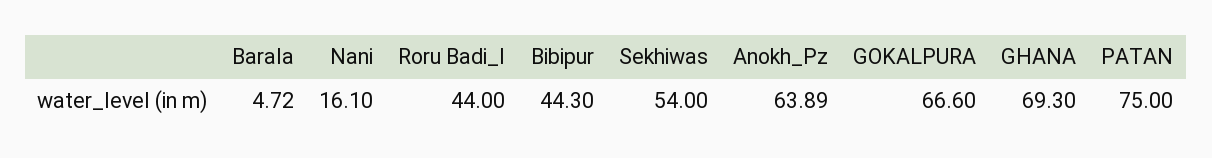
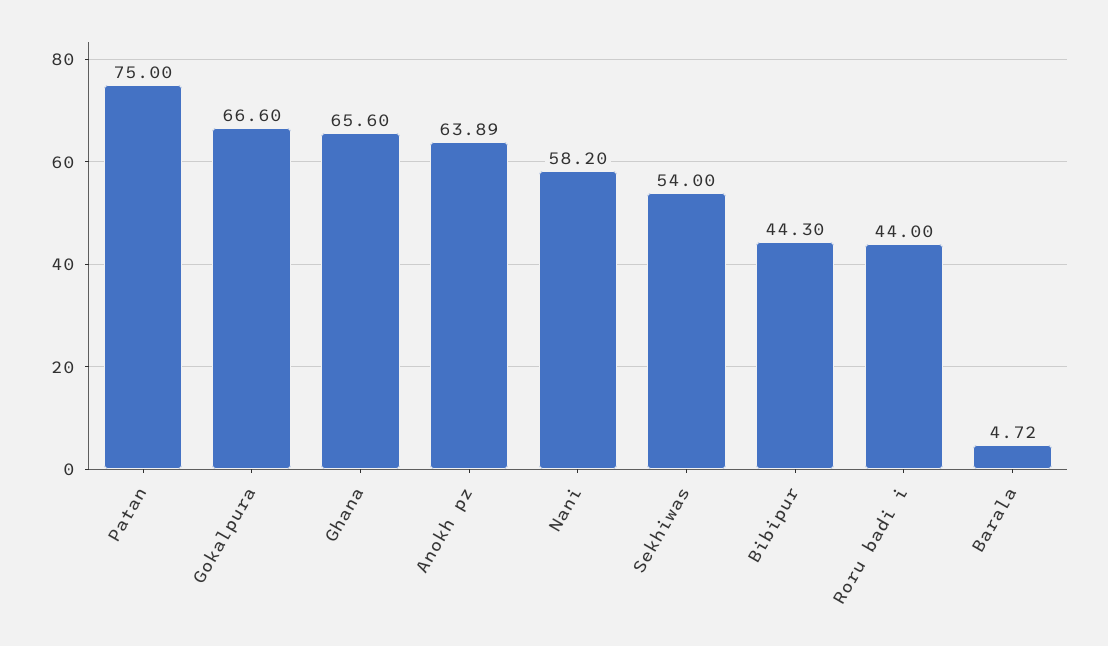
Nani: 16.1 -> 58.2
GHANA: 69.3 -> 65.6

